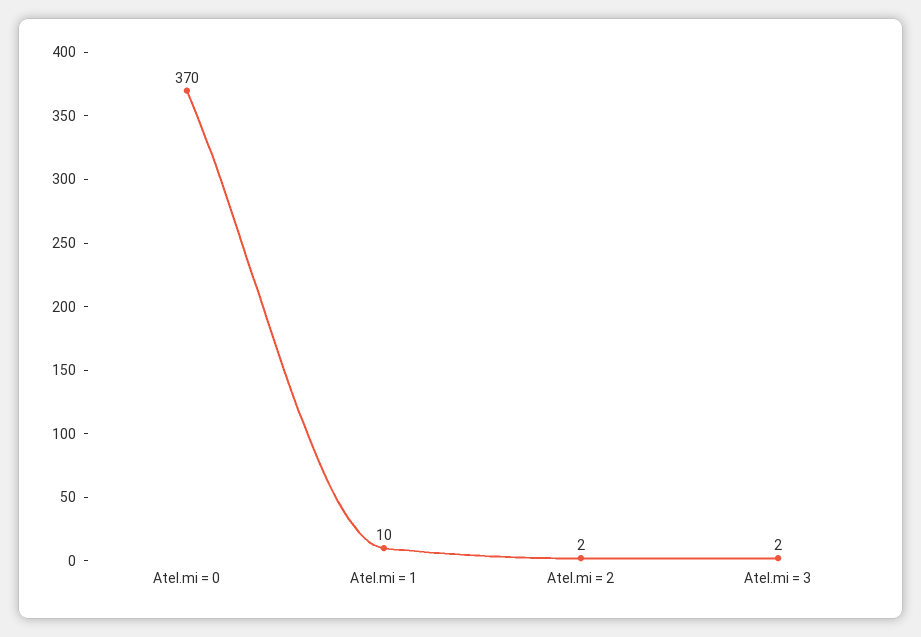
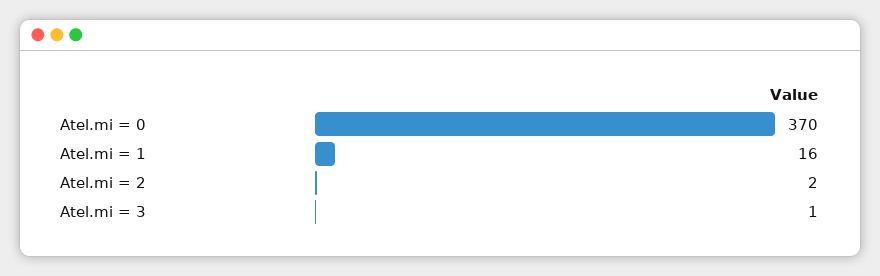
Atel.mi = 1: 10 -> 16
Atel.mi = 3: 2 -> 1

